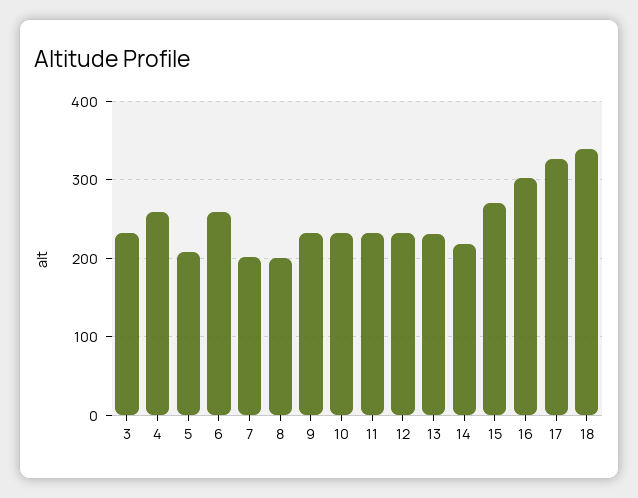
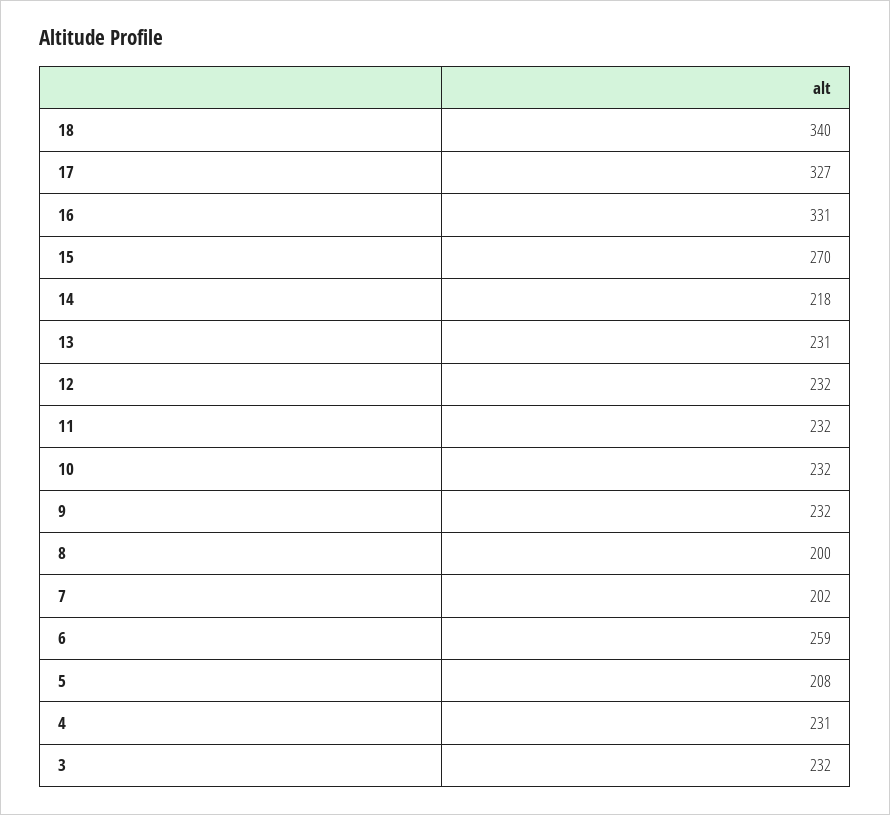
4: 260 -> 231
16: 300 -> 331

